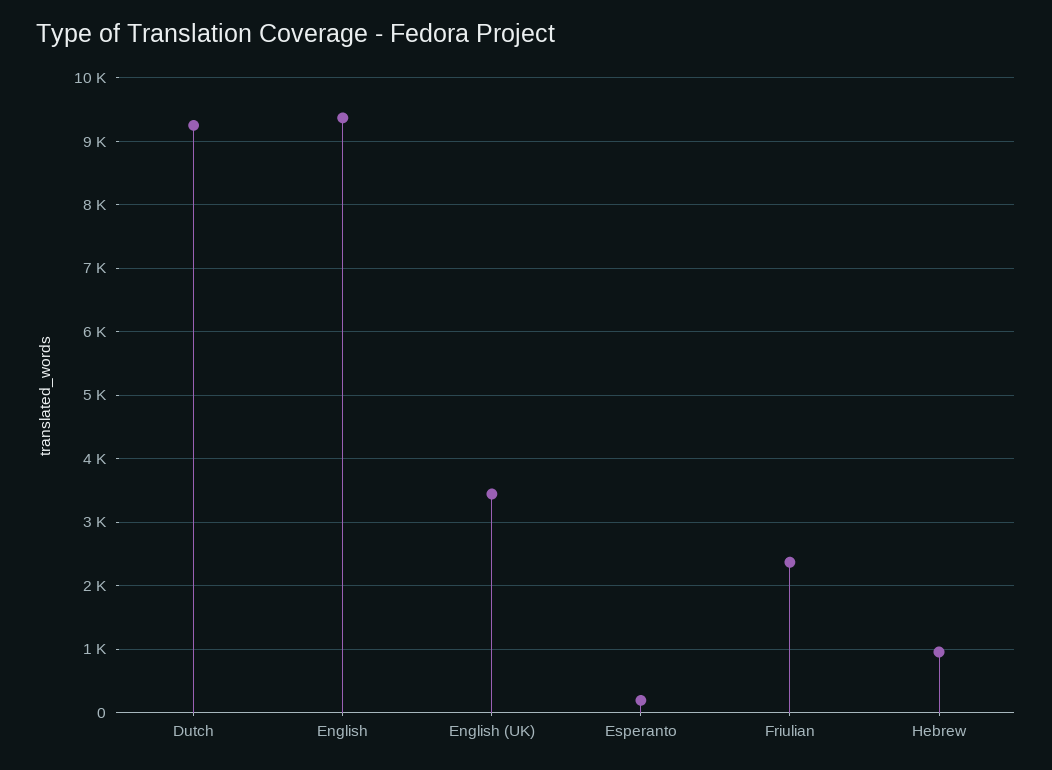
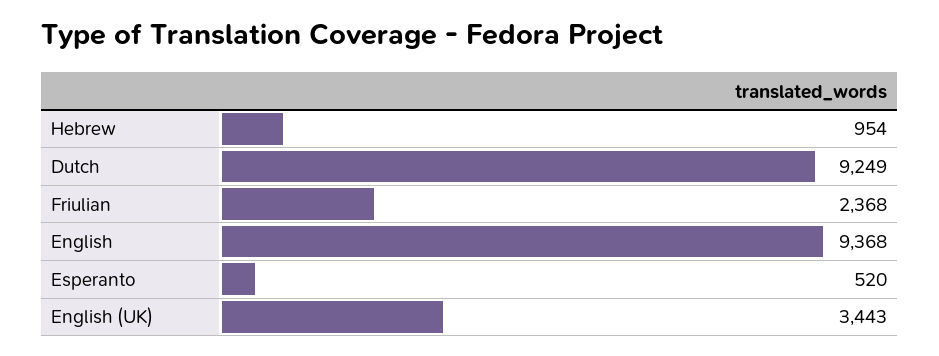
Esperanto: 200 -> 520

